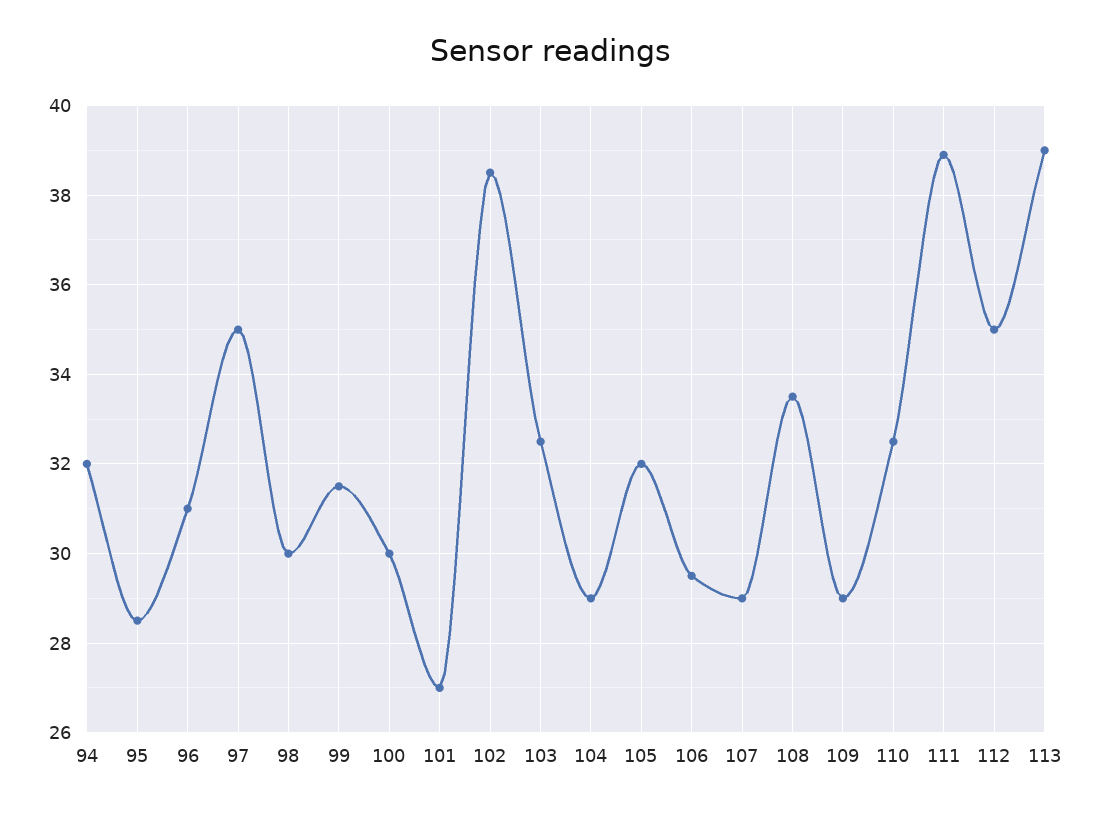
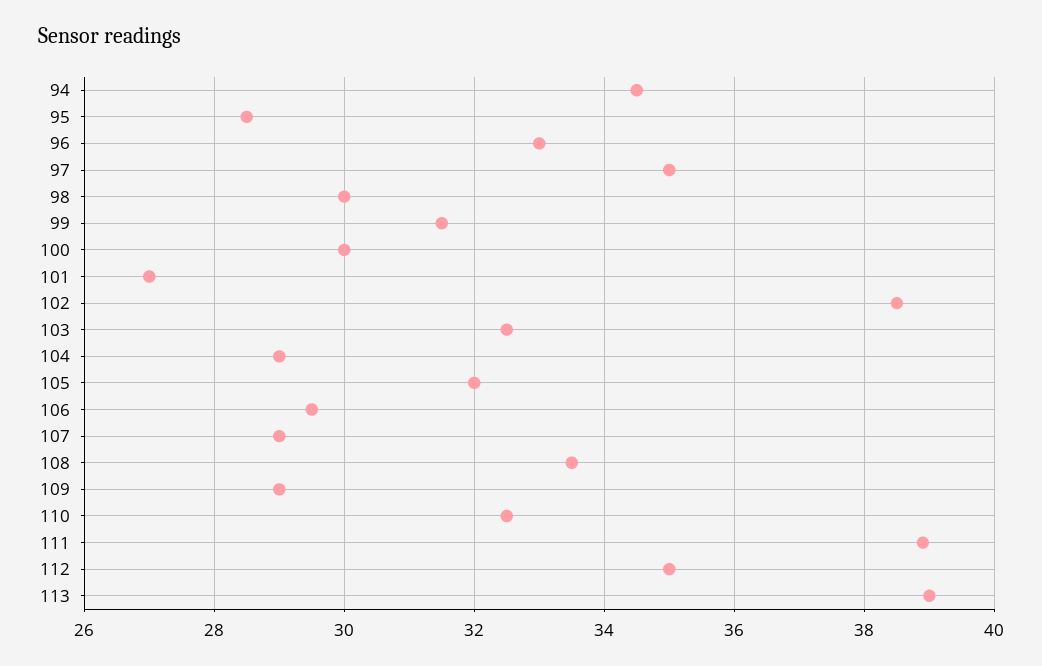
94: 32 -> 34.5
96: 31 -> 33

